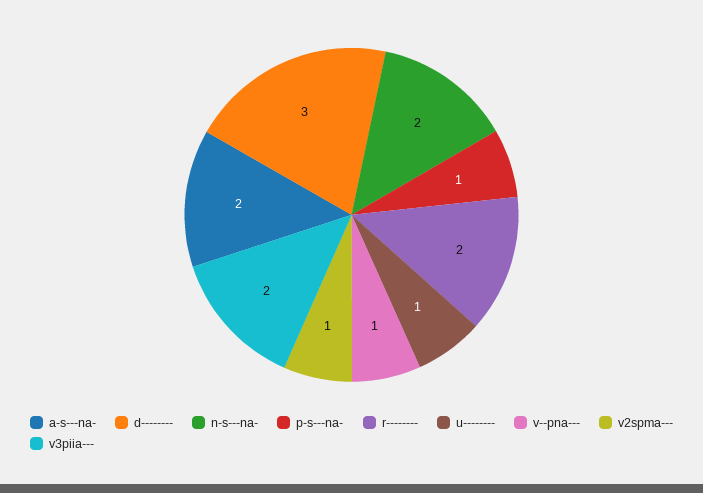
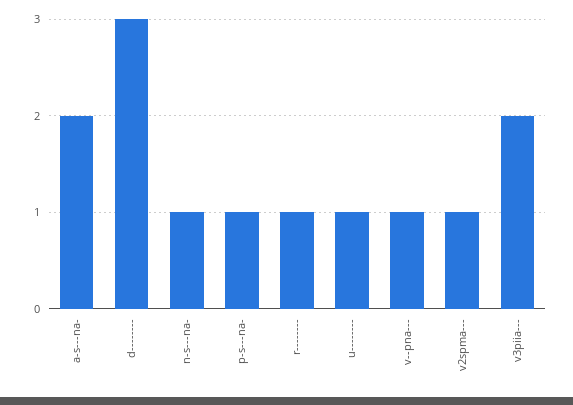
n-s---na-: 2 -> 1
r--------: 2 -> 1

